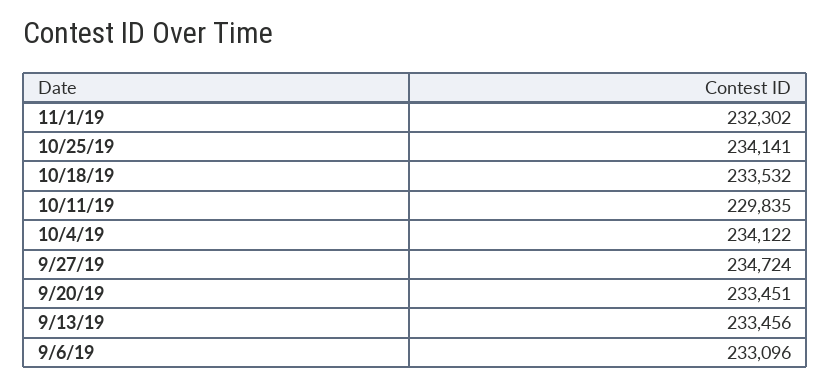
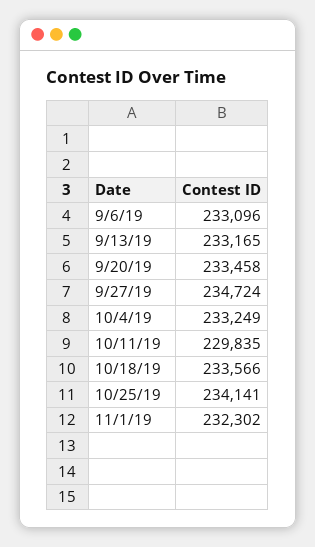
10/18/19: 233532 -> 233566
10/4/19: 234122 -> 233249
9/20/19: 233451 -> 233458
9/13/19: 233456 -> 233165

